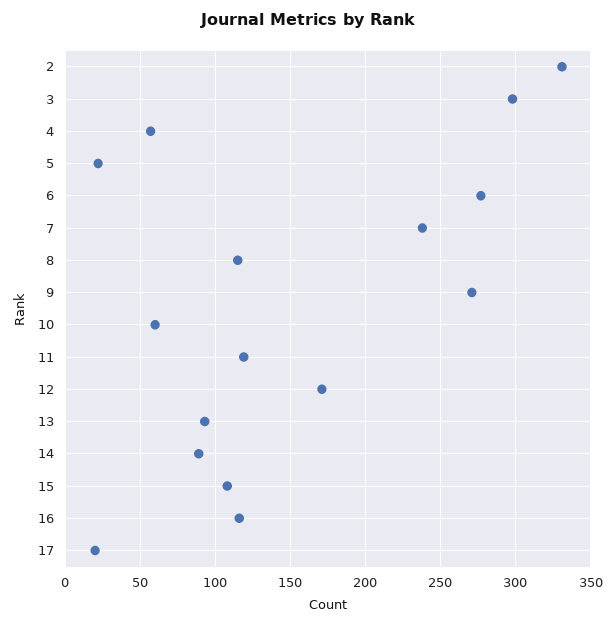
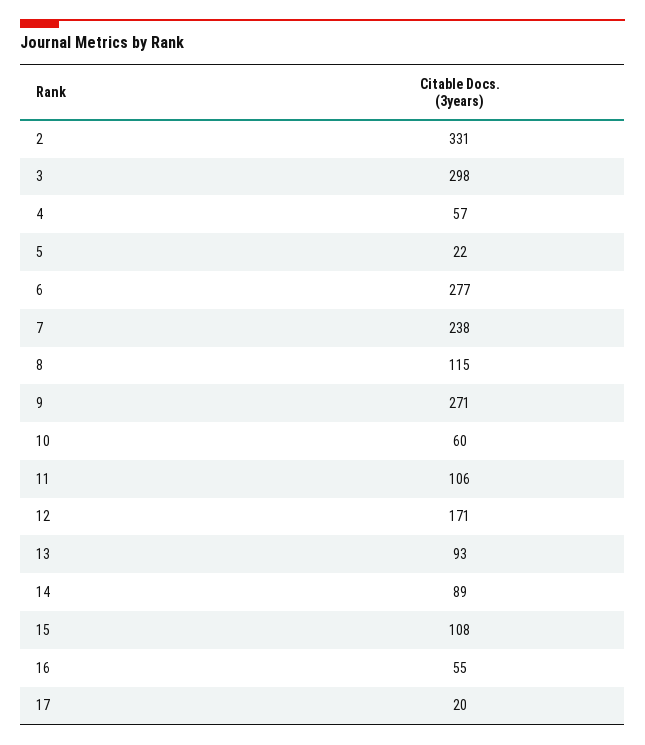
11: 120 -> 106
16: 115 -> 55

